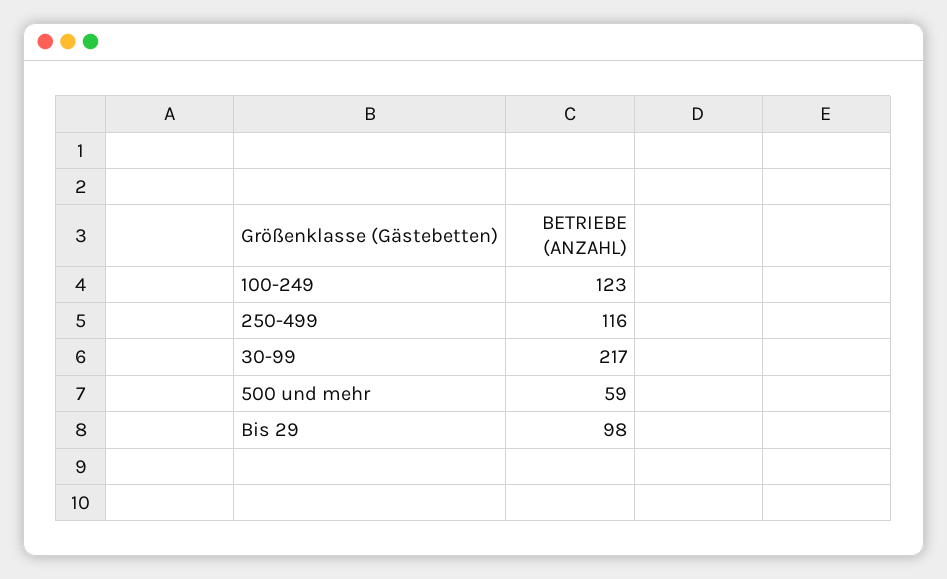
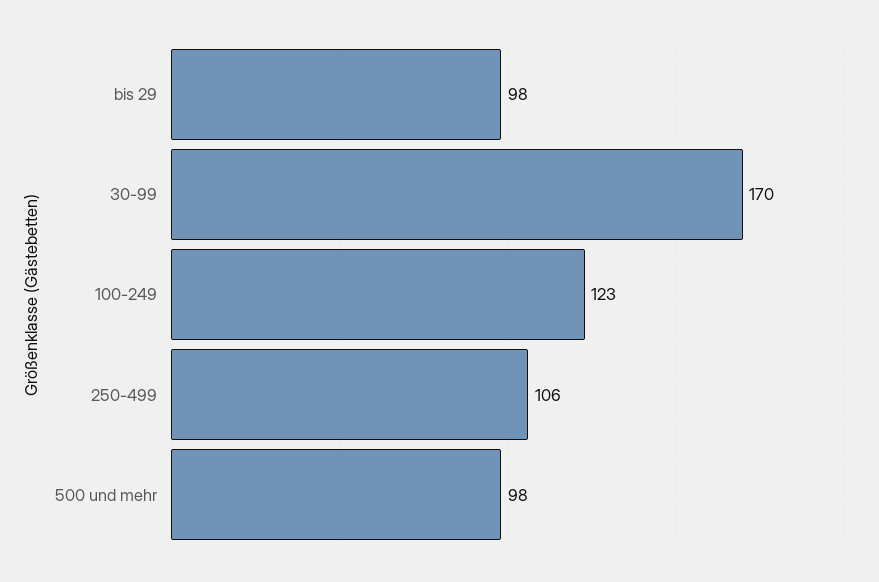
250-499: 116 -> 106
30-99: 217 -> 170
500 und mehr: 59 -> 98

